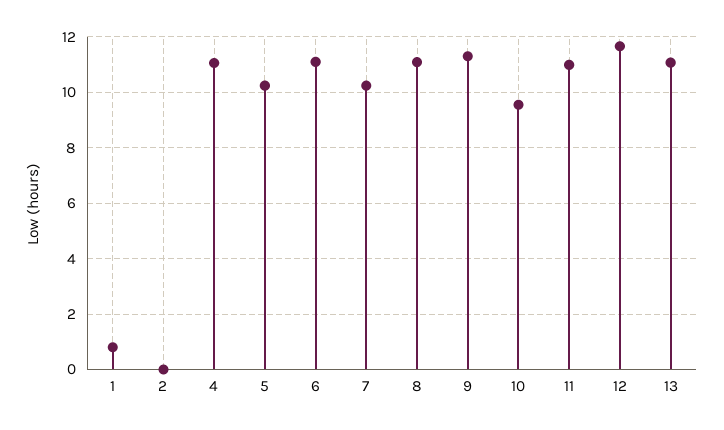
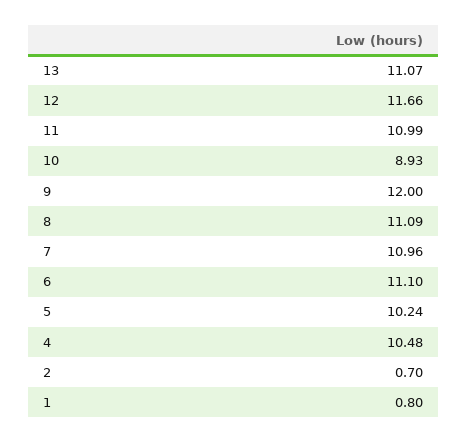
2: 0 -> 0.7
4: 11 -> 10.48
7: 10.25 -> 10.96
9: 11.25 -> 12
10: 9.5 -> 8.93

